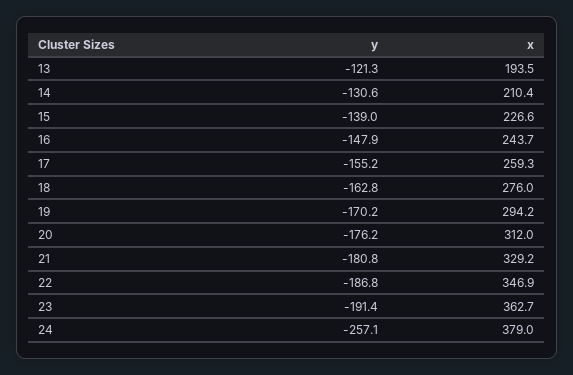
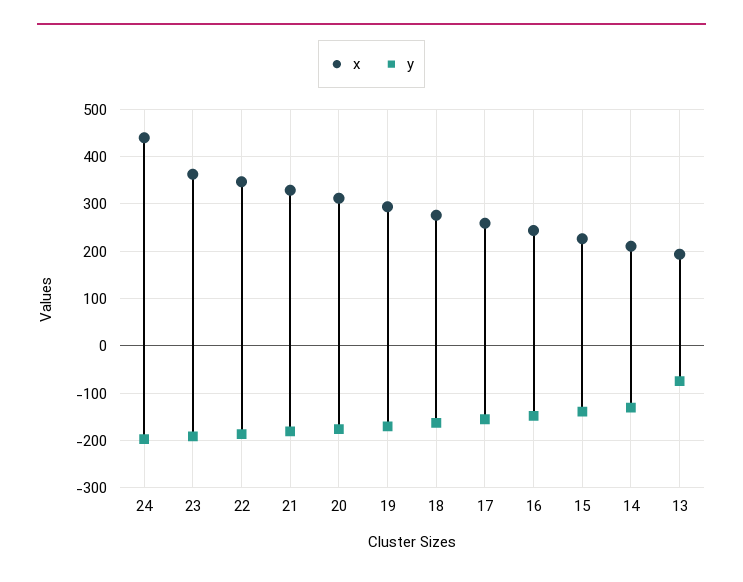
y, 13: -121.3 -> -80
y, 24: -257.1 -> -200
x, 24: 379 -> 440

